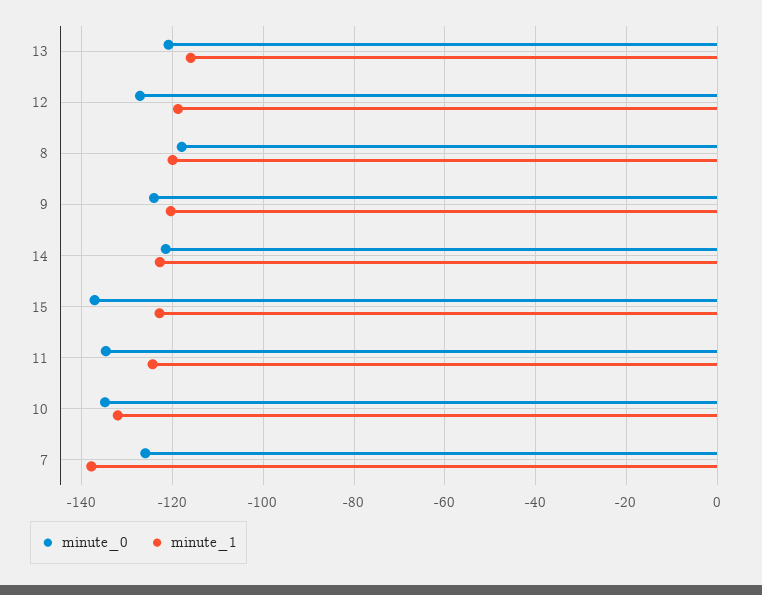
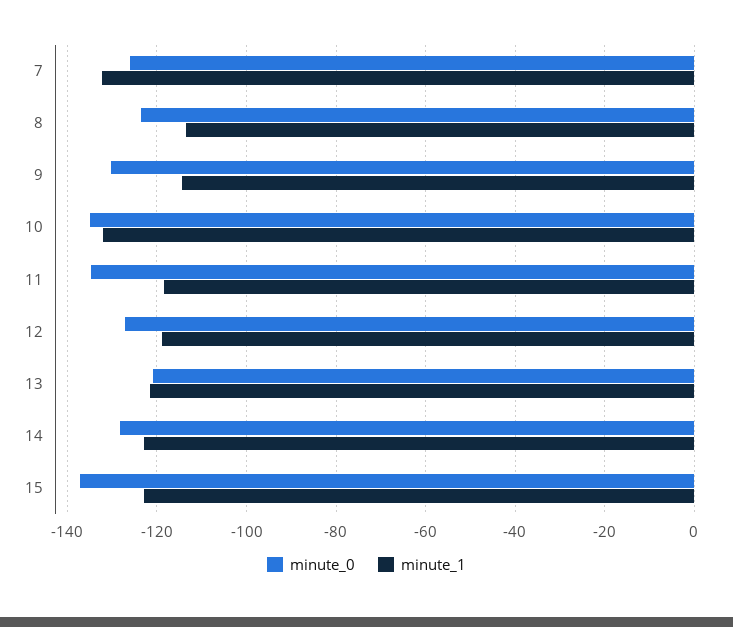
minute_1, 13: -116 -> -122
minute_0, 8: -118 -> -124
minute_1, 8: -120 -> -114
minute_0, 9: -124 -> -130
minute_1, 9: -120 -> -114
minute_0, 14: -122 -> -128
minute_1, 11: -124 -> -118
minute_1, 7: -138 -> -132

